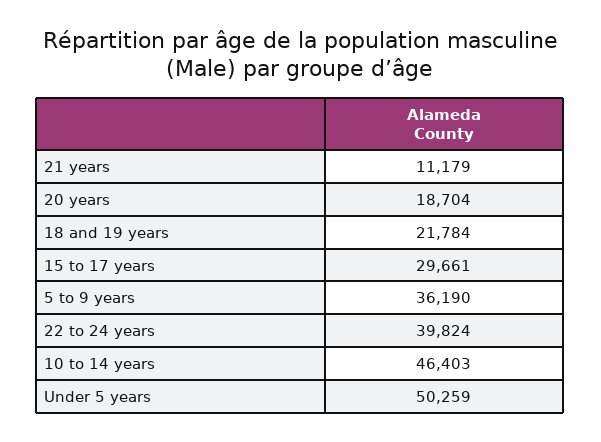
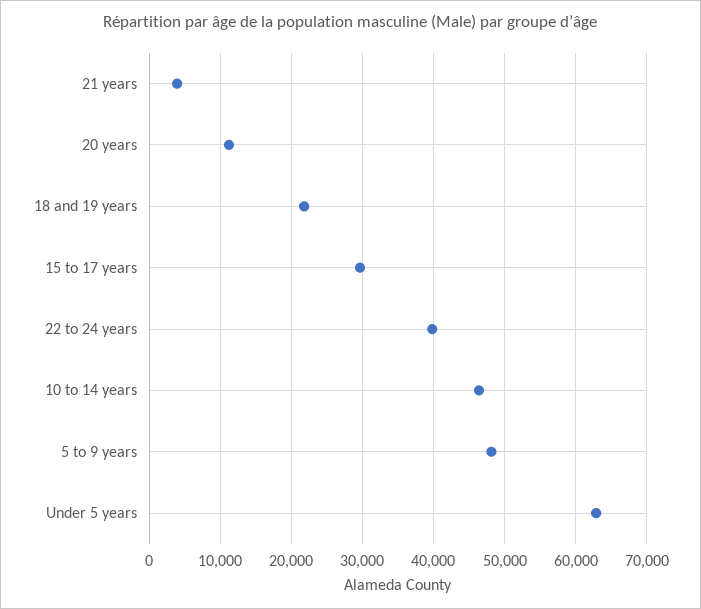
21 years: 11179 -> 4000
20 years: 18704 -> 11000
5 to 9 years: 36190 -> 48000
Under 5 years: 50259 -> 63000

